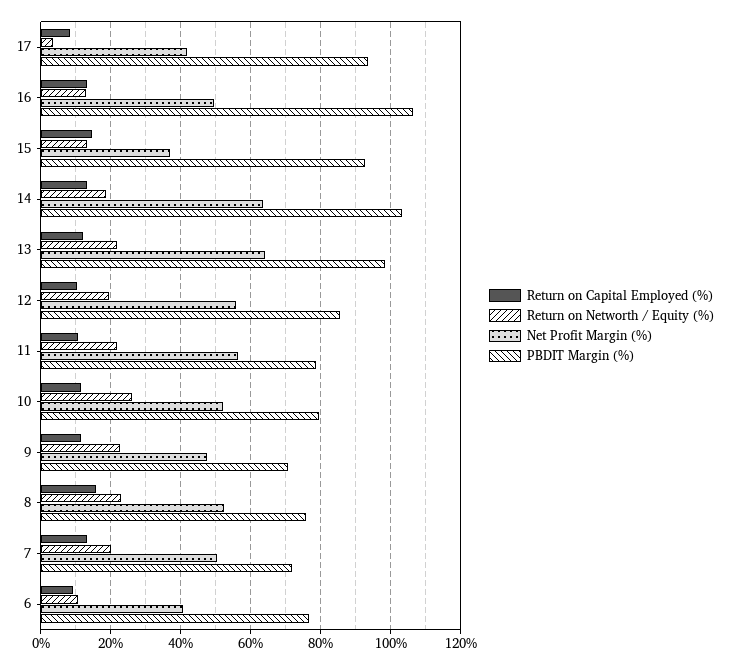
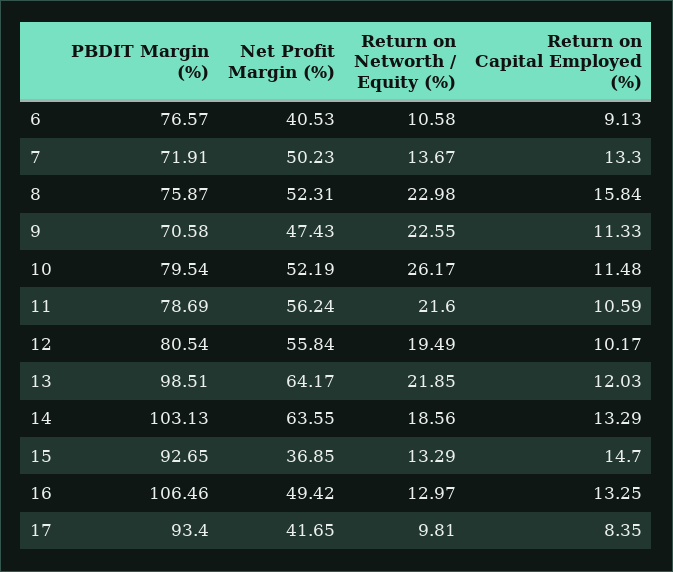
Return on Networth / Equity (%), 17: 4 -> 9.81
PBDIT Margin (%), 12: 86 -> 80.54
Return on Networth / Equity (%), 7: 20 -> 13.67

